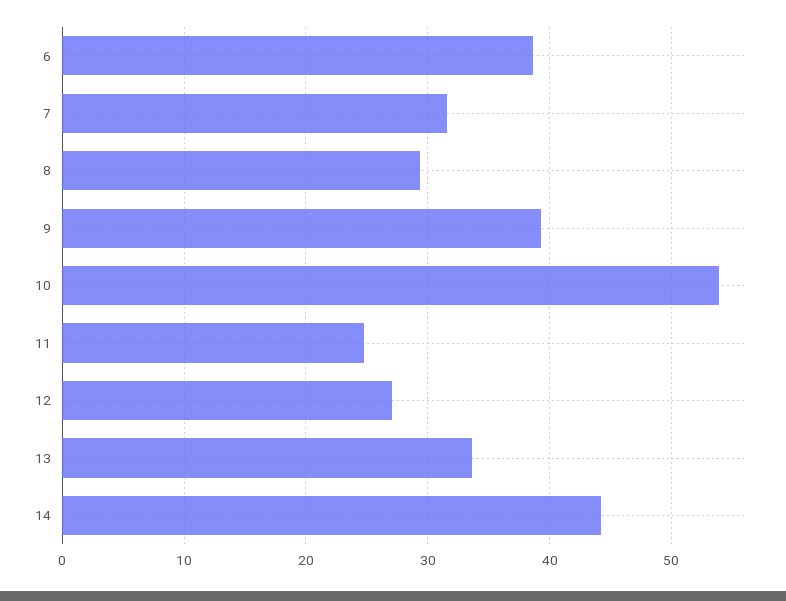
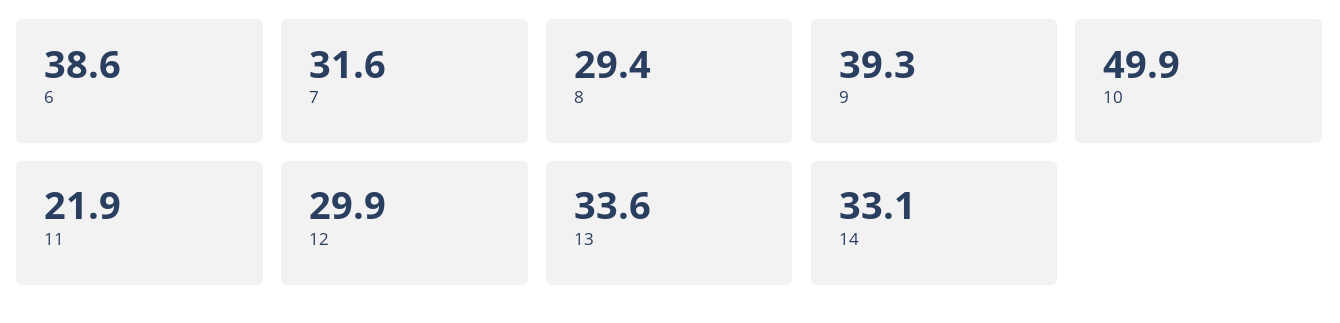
10: 54 -> 49.9
11: 25 -> 21.9
12: 27 -> 29.9
14: 44 -> 33.1

